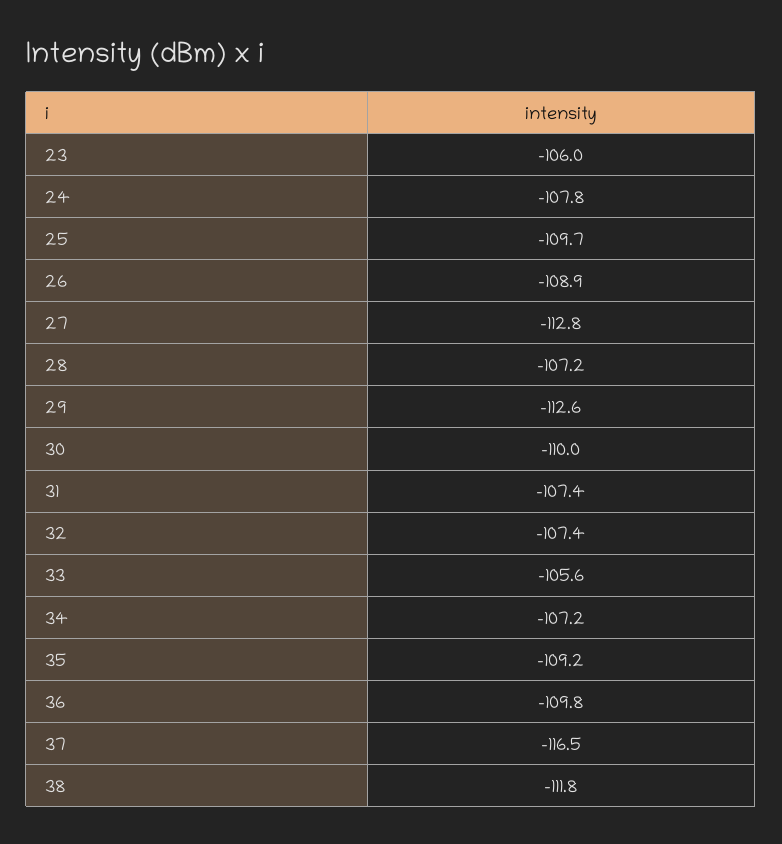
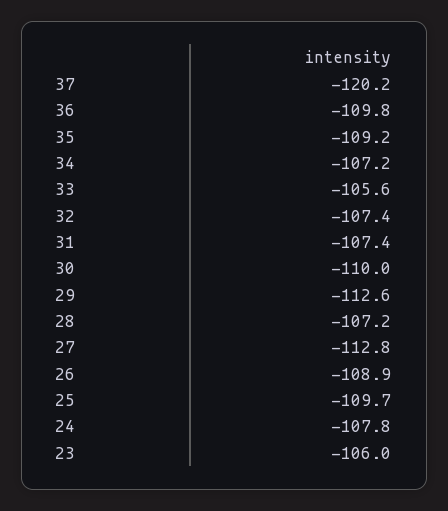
37: -116.5 -> -120.2
38: -111.8 -> none

